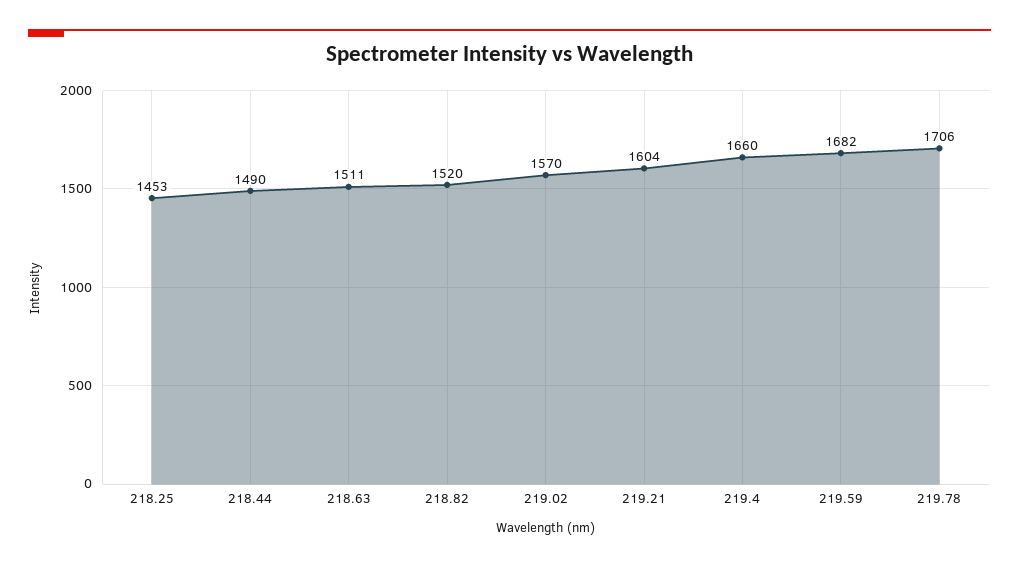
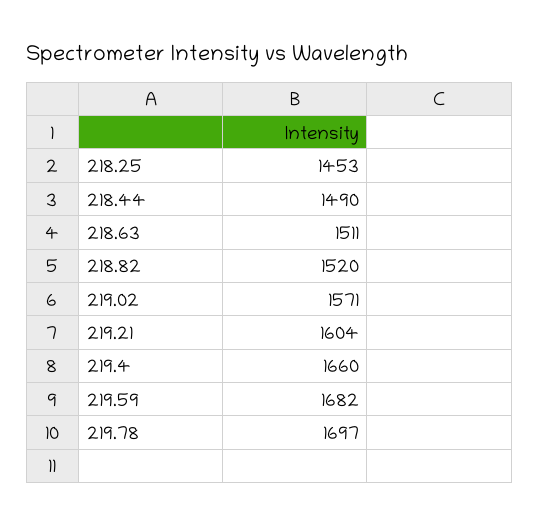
219.02: 1570 -> 1571
219.78: 1706 -> 1697

